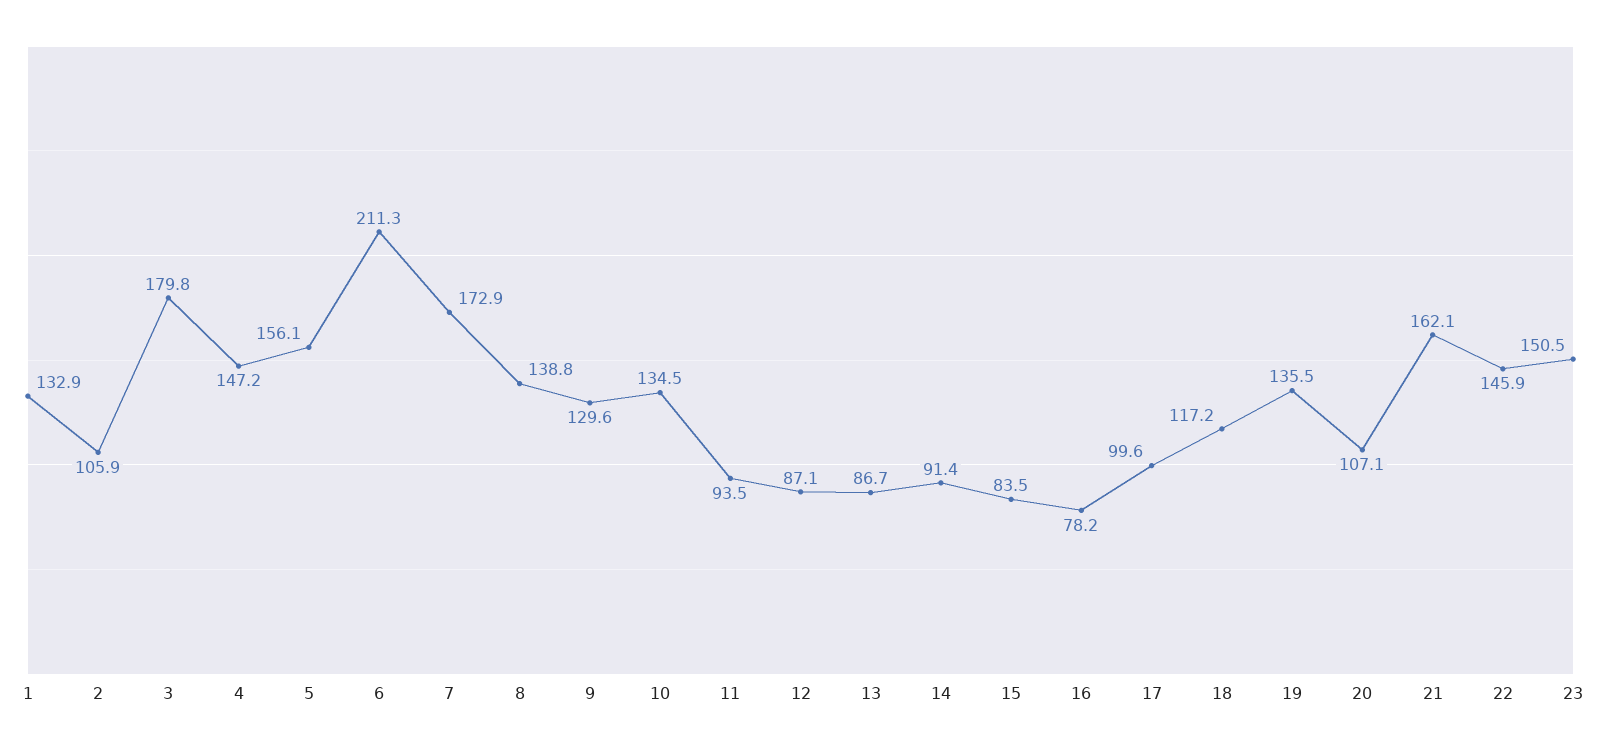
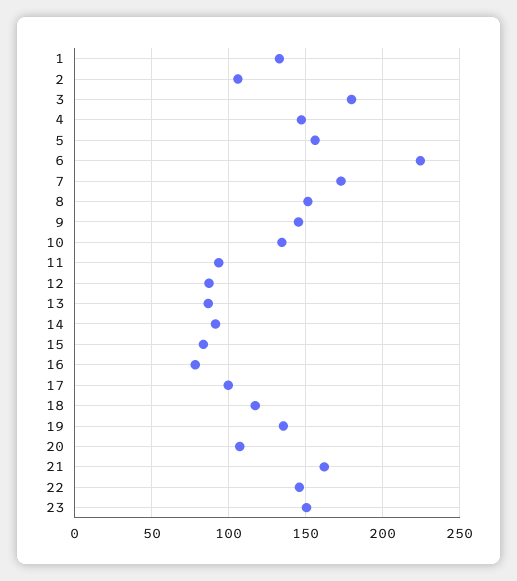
6: 211.3 -> 225
8: 138.8 -> 150
9: 129.6 -> 145

